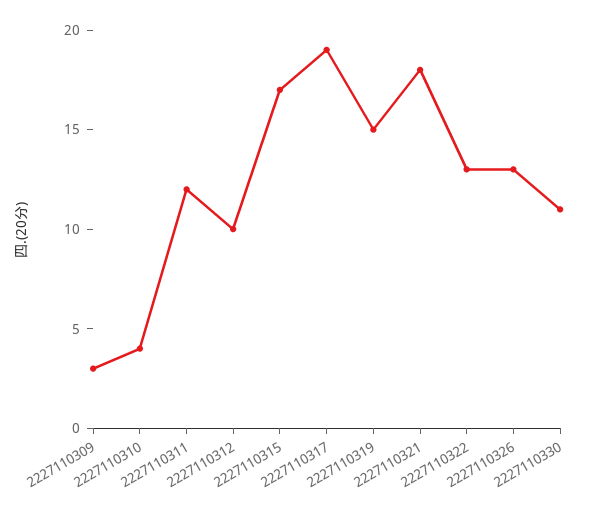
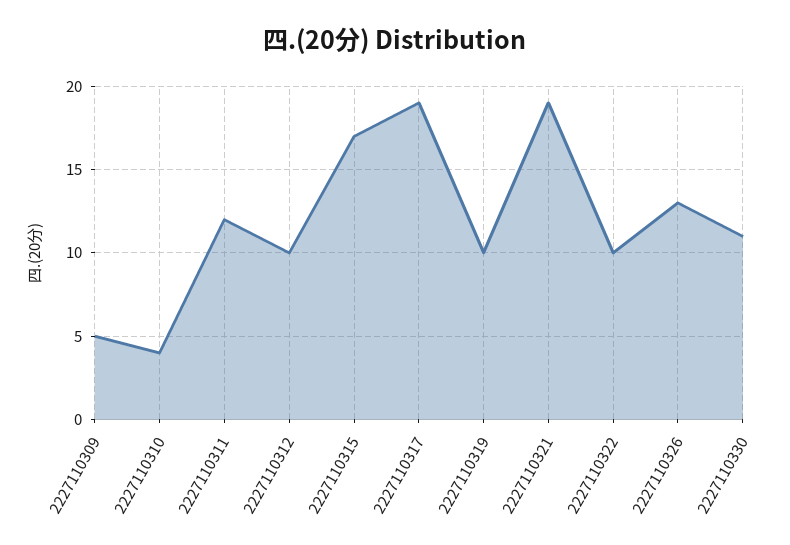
2227110309: 3 -> 5
2227110319: 15 -> 10
2227110321: 18 -> 19
2227110322: 13 -> 10

